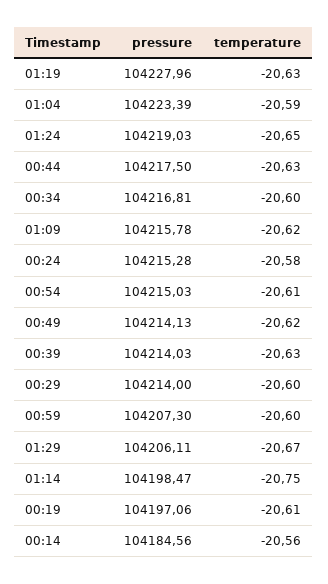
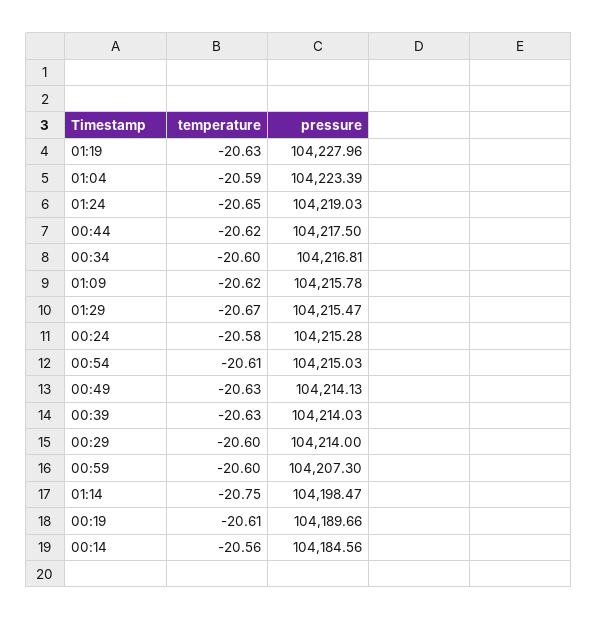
temperature, 00:44: -20.63 -> -20.62
temperature, 00:49: -20.62 -> -20.63
pressure, 01:29: 104206.11 -> 104215.47
pressure, 00:19: 104197.06 -> 104189.66

